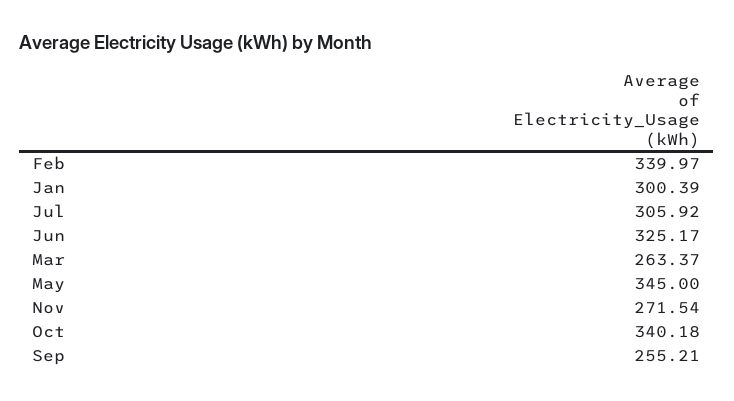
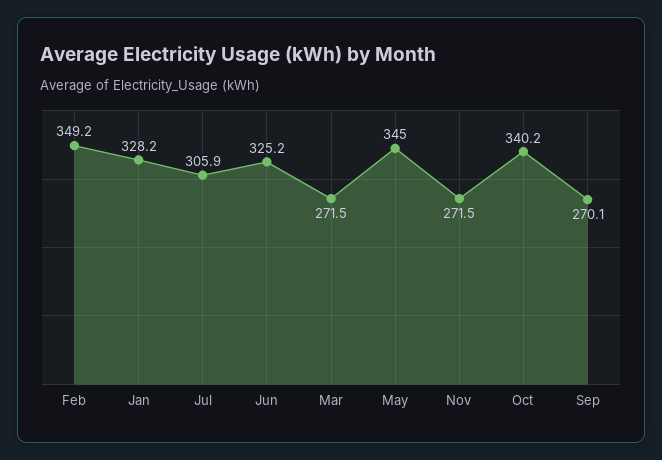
Feb: 339.97 -> 349.2
Jan: 300.39 -> 328.2
Mar: 263.37 -> 271.5
Sep: 255.21 -> 270.1

